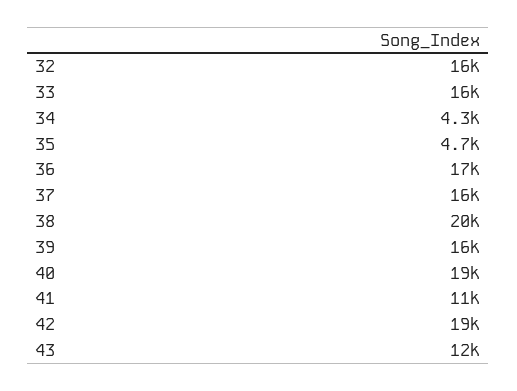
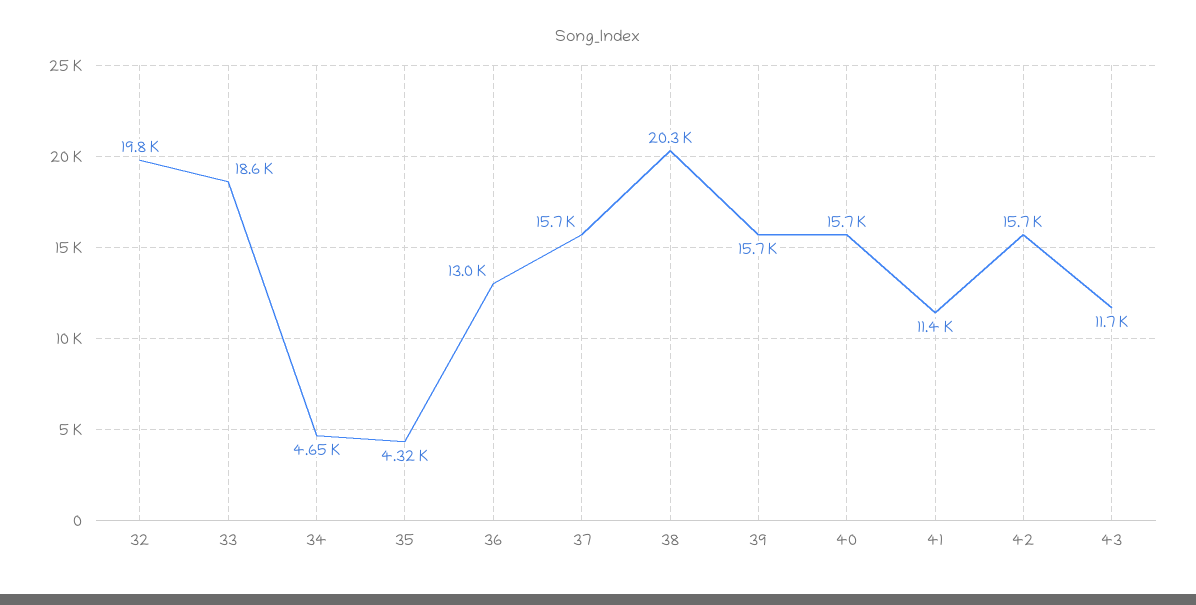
32: 16000 -> 19800
33: 16000 -> 18600
34: 4300 -> 4650
35: 4700 -> 4320
36: 17000 -> 13000
40: 19000 -> 15700
42: 19000 -> 15700

